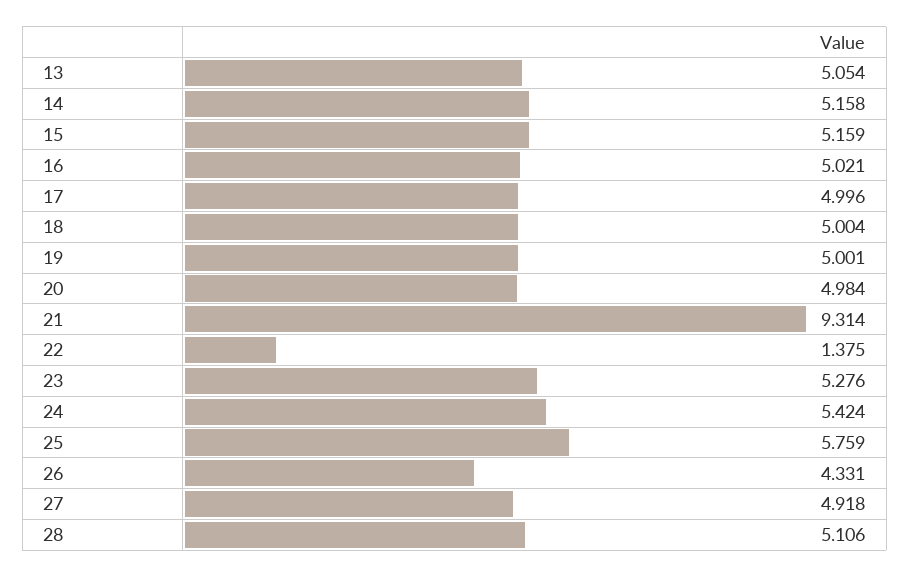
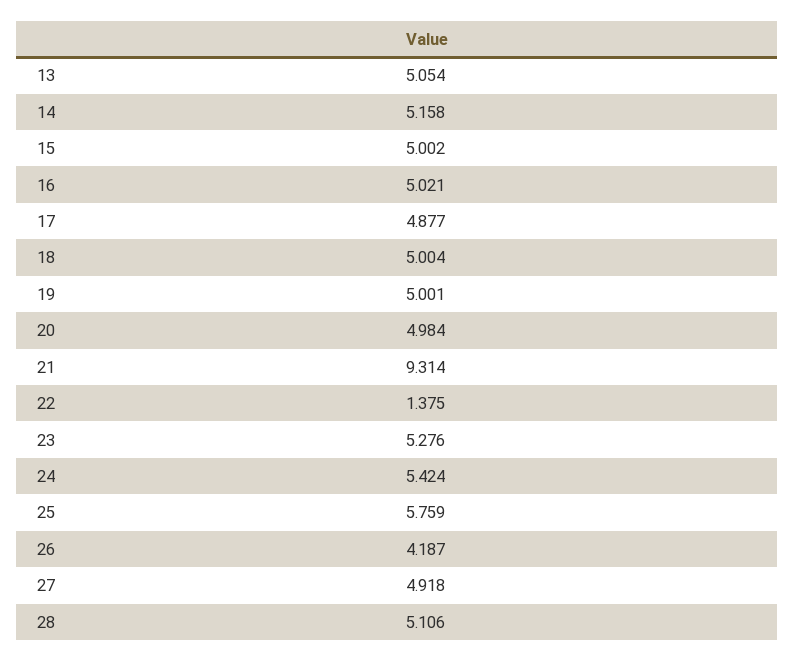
15: 5.159 -> 5.002
17: 4.996 -> 4.877
26: 4.331 -> 4.187

